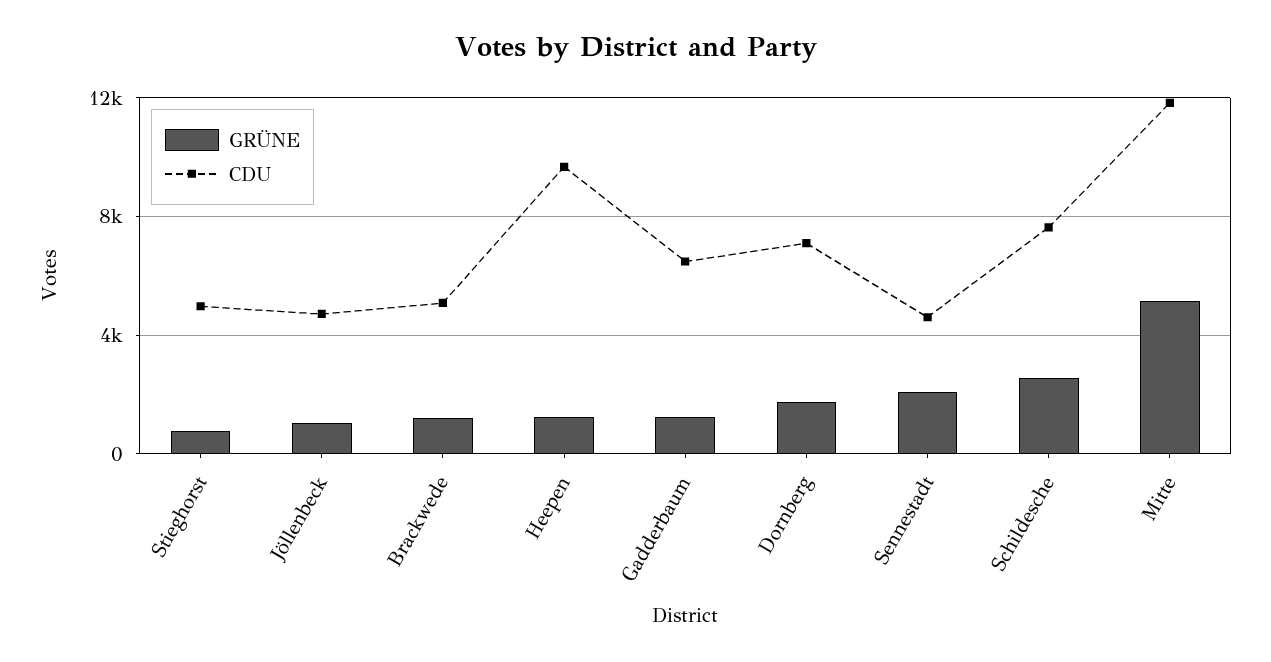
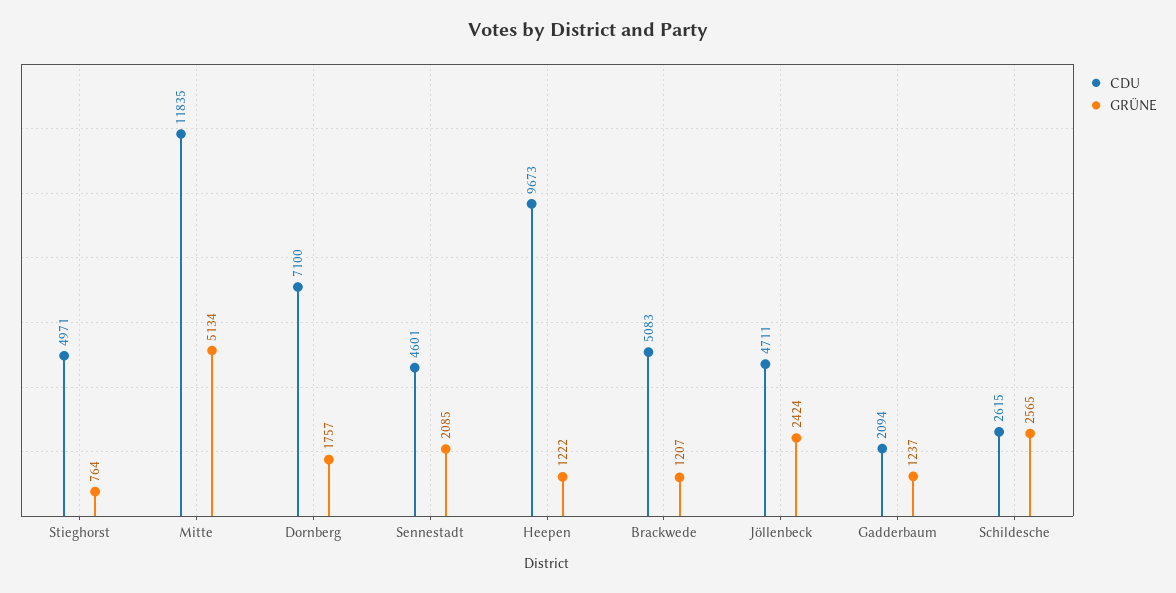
GRÜNE, Jöllenbeck: 1000 -> 2424
CDU, Gadderbaum: 6500 -> 2094
CDU, Schildesche: 7500 -> 2615

